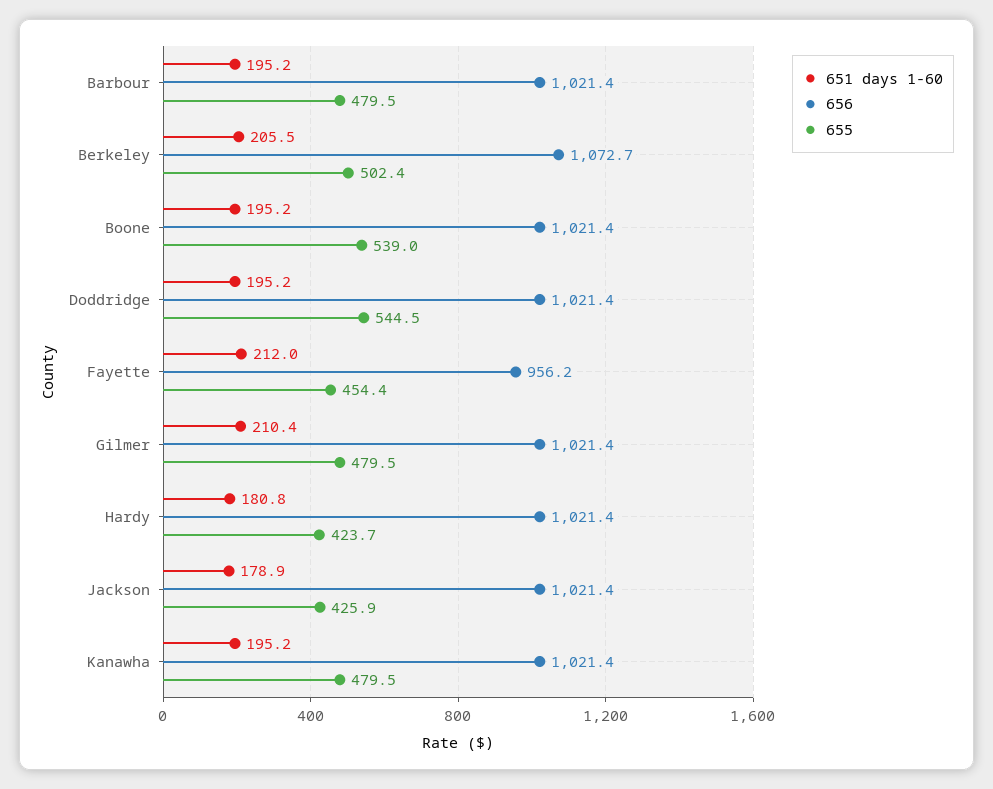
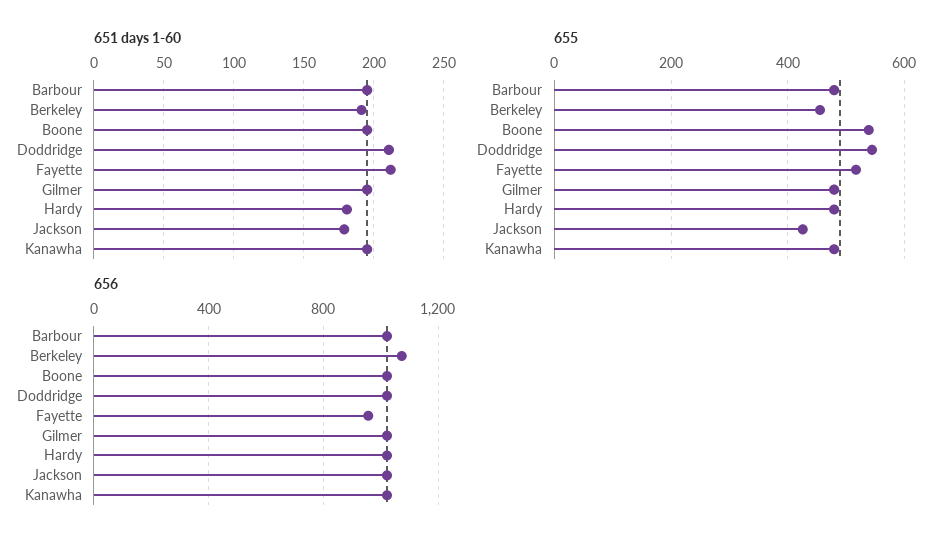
651 days 1-60, Berkeley: 205.5 -> 190
655, Berkeley: 502.4 -> 460
651 days 1-60, Doddridge: 195.2 -> 210
655, Fayette: 454.4 -> 520
651 days 1-60, Gilmer: 210.4 -> 195
655, Hardy: 423.7 -> 480

